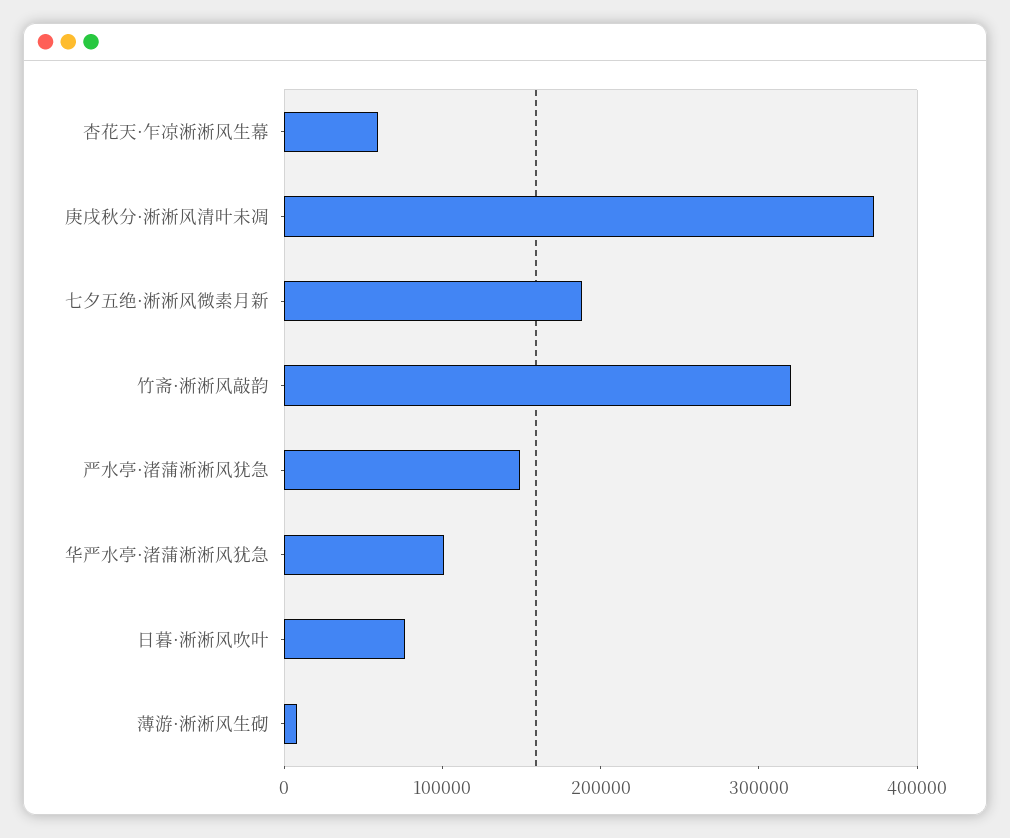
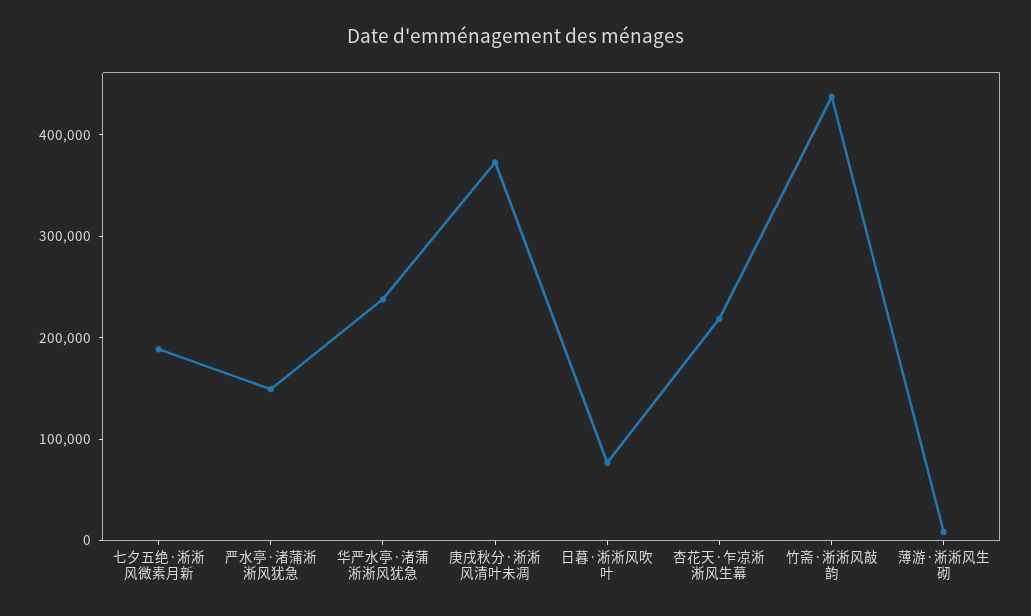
杏花天·乍凉淅淅风生幕: 60000 -> 220000
竹斋·淅淅风敲韵: 320000 -> 440000
华严水亭·渚蒲淅淅风犹急: 100000 -> 240000

